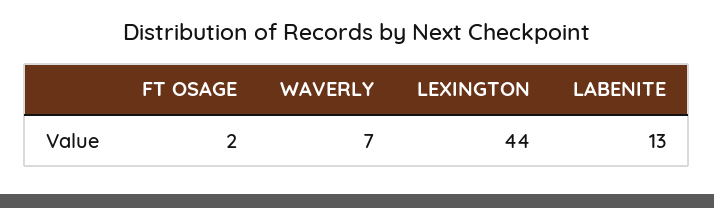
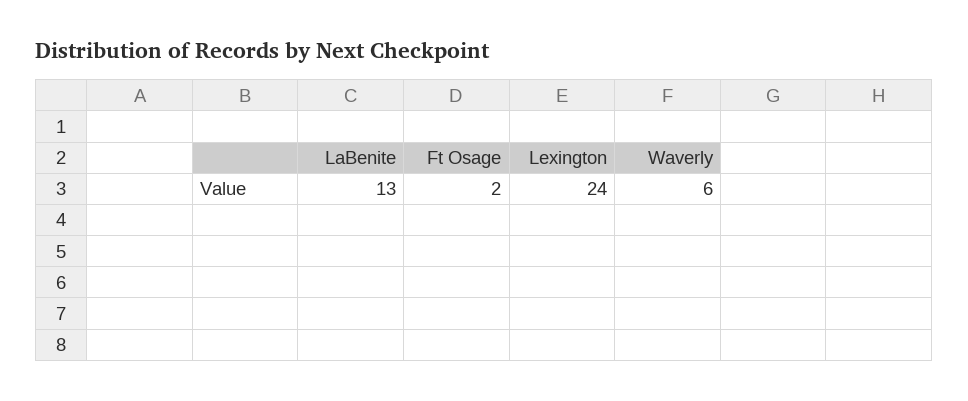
WAVERLY: 7 -> 6
LEXINGTON: 44 -> 24

